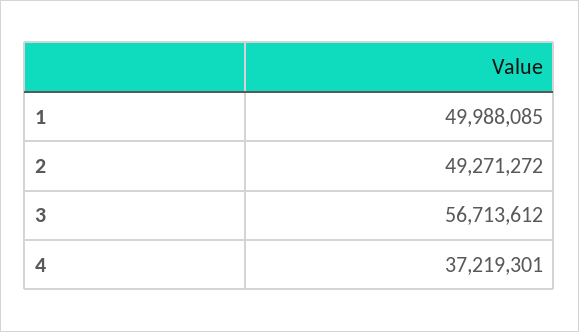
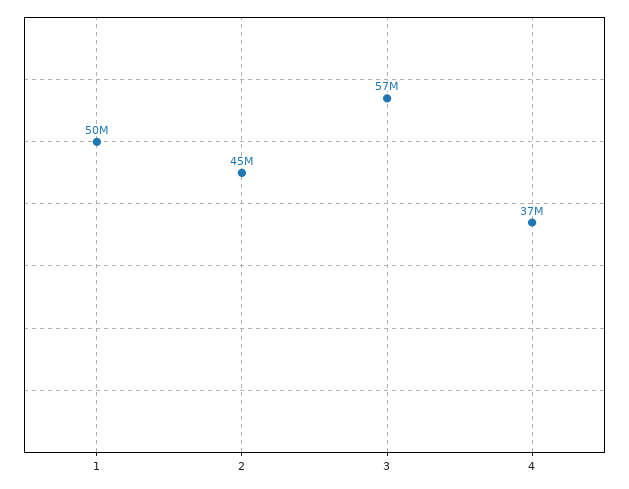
2: 49271272 -> 45000000

